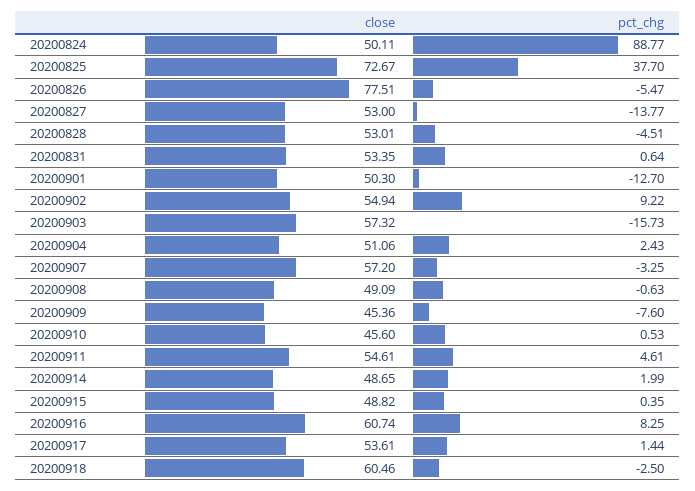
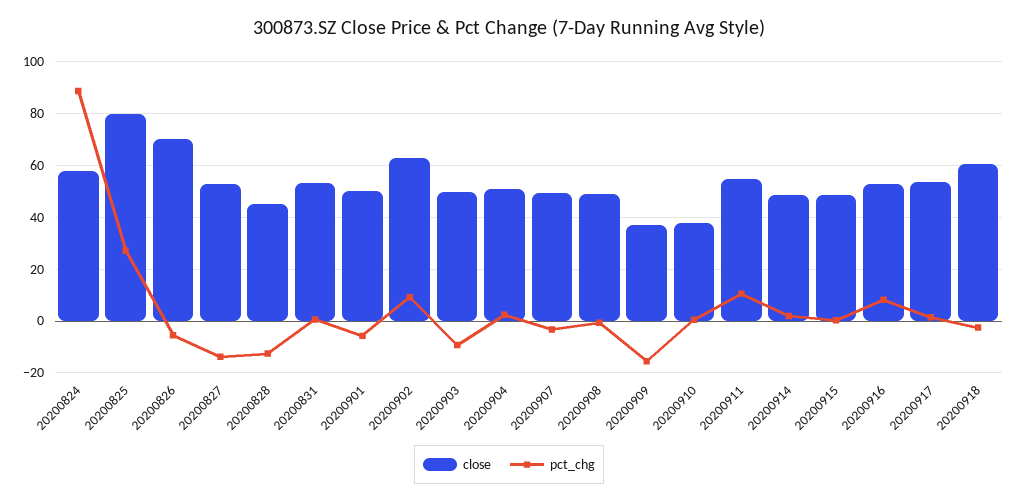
close, 20200824: 50.11 -> 57.5
close, 20200825: 72.67 -> 80
pct_chg, 20200825: 37.7 -> 27.5
close, 20200826: 77.51 -> 70
close, 20200828: 53.01 -> 45
pct_chg, 20200828: -4.51 -> -12.5
pct_chg, 20200901: -12.7 -> -5
close, 20200902: 54.94 -> 62.5
close, 20200903: 57.32 -> 50
pct_chg, 20200903: -15.73 -> -10
close, 20200907: 57.2 -> 50
close, 20200909: 45.36 -> 37.5
pct_chg, 20200909: -7.6 -> -15
close, 20200910: 45.6 -> 37.5
pct_chg, 20200911: 4.61 -> 10
close, 20200916: 60.74 -> 52.5

